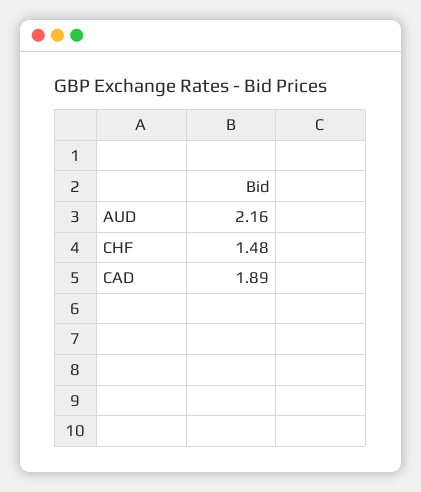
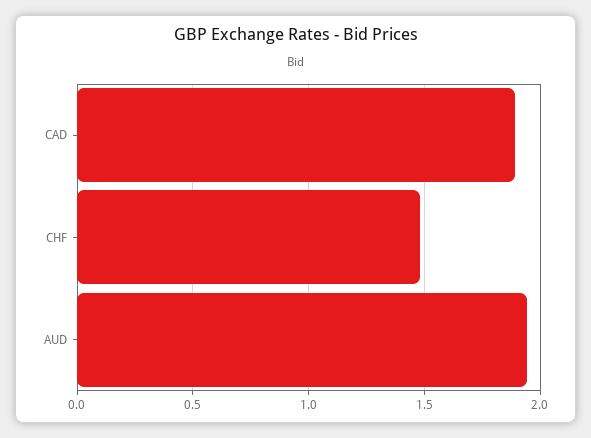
AUD: 2.16 -> 1.95

